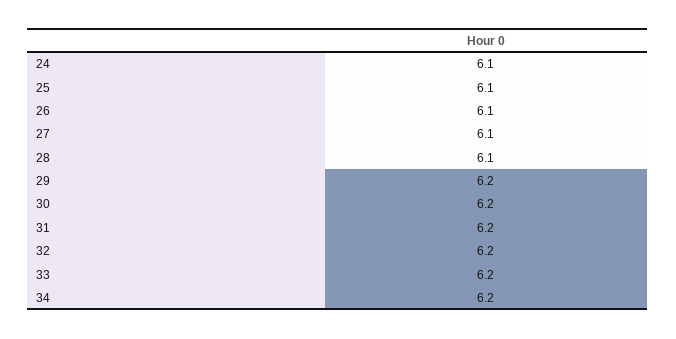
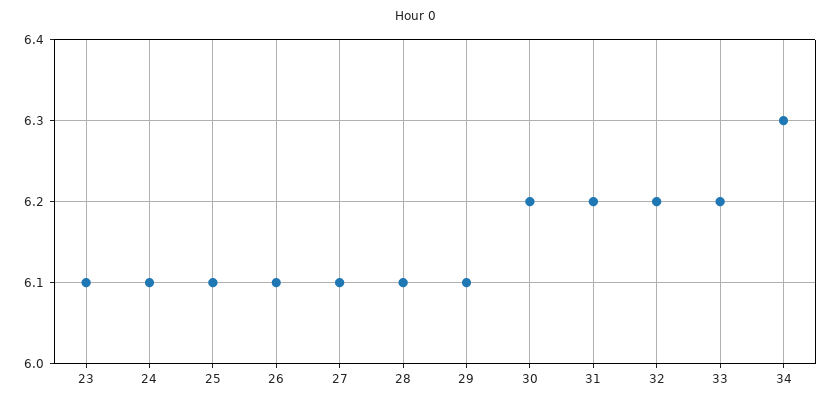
29: 6.2 -> 6.1
34: 6.2 -> 6.3
23: none -> 6.1

